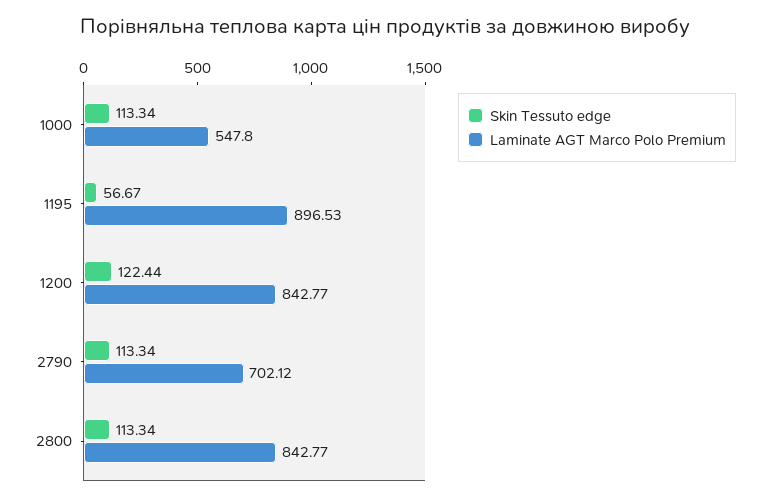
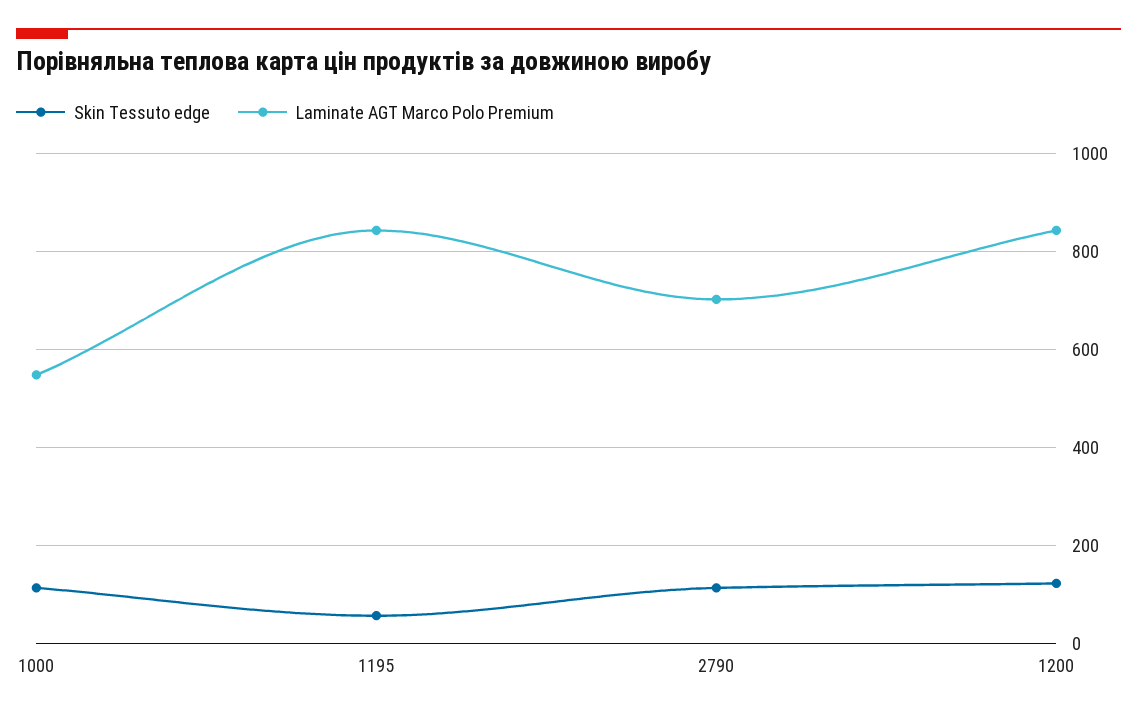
Laminate AGT Marco Polo Premium, 1195: 896.53 -> 840
Skin Tessuto edge, 2800: 113.34 -> none
Laminate AGT Marco Polo Premium, 2800: 842.77 -> none

